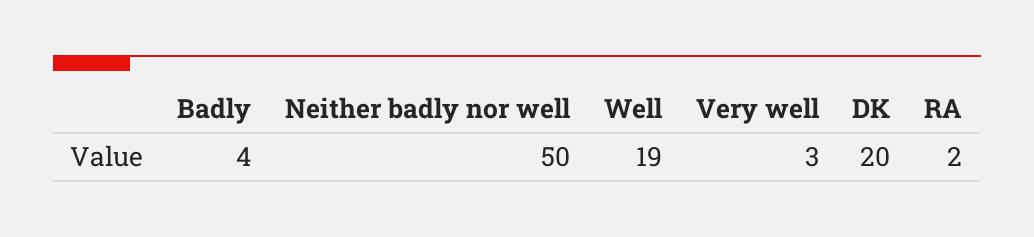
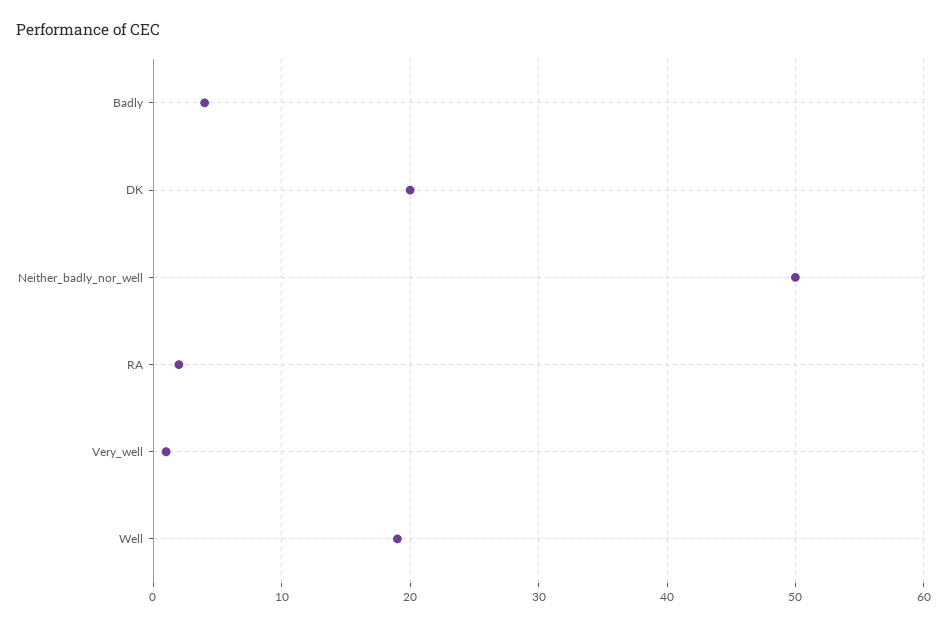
Very well: 3 -> 1

